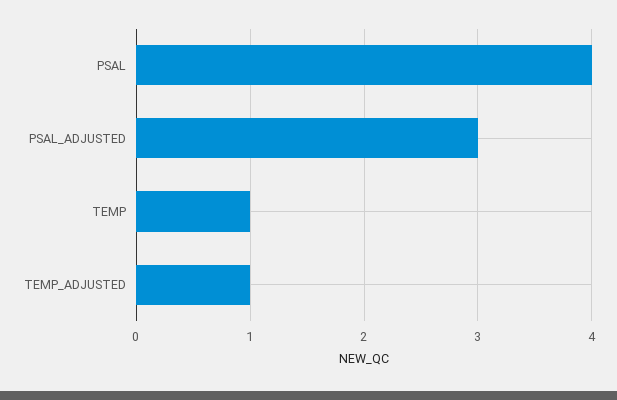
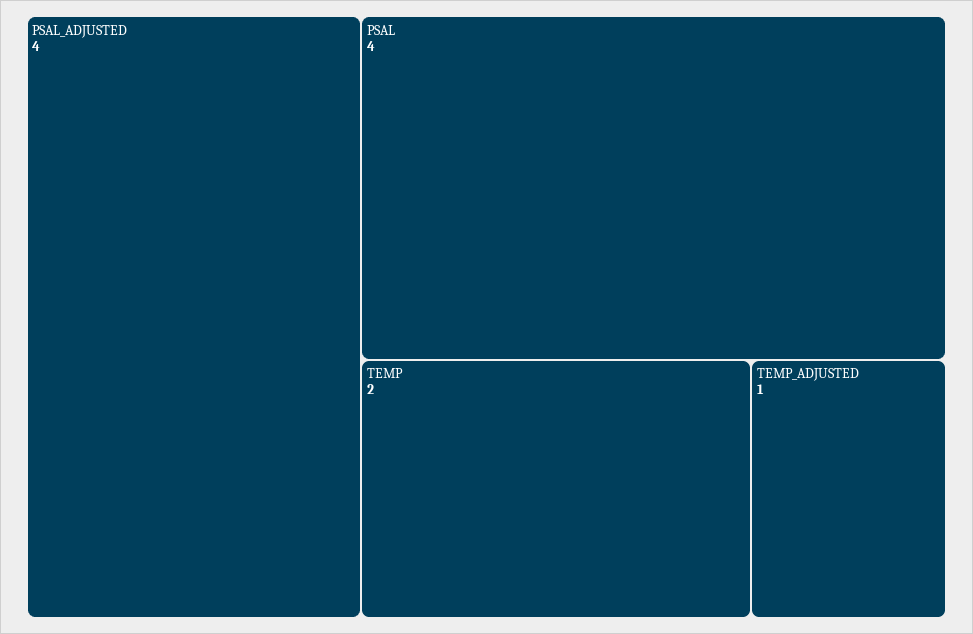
PSAL_ADJUSTED: 3 -> 4
TEMP: 1 -> 2

